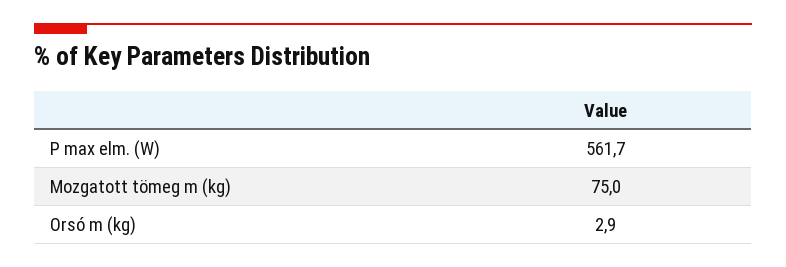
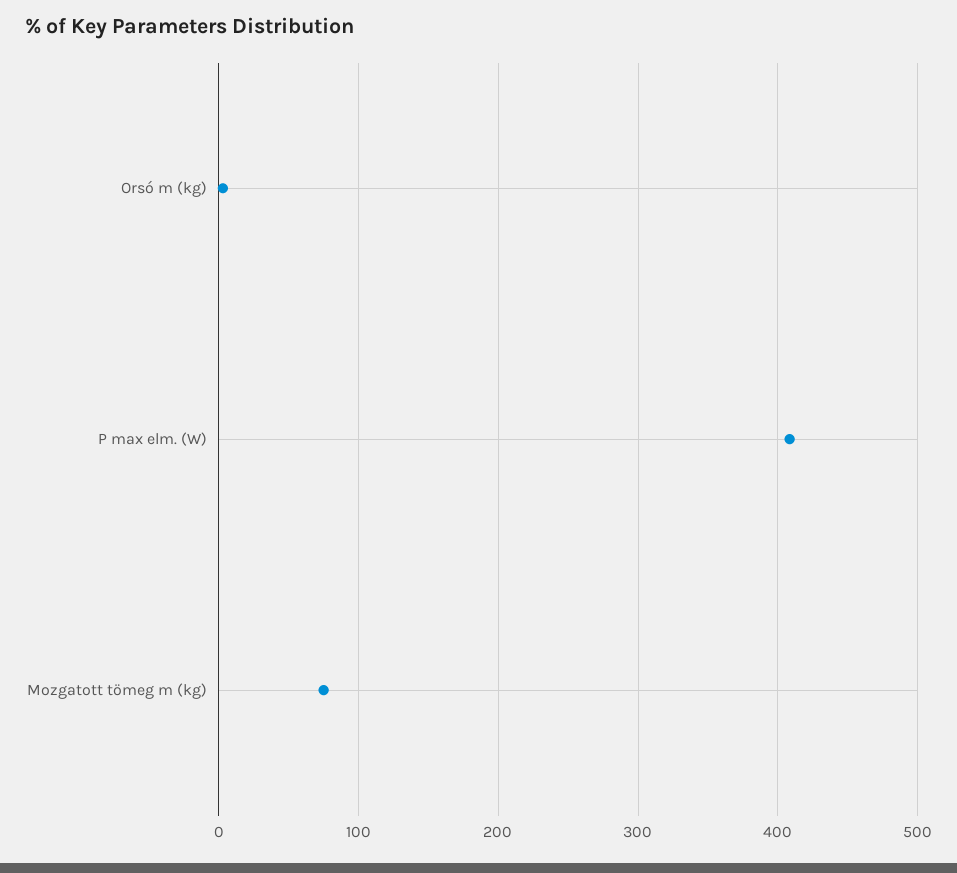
P max elm. (W): 561.7 -> 410

